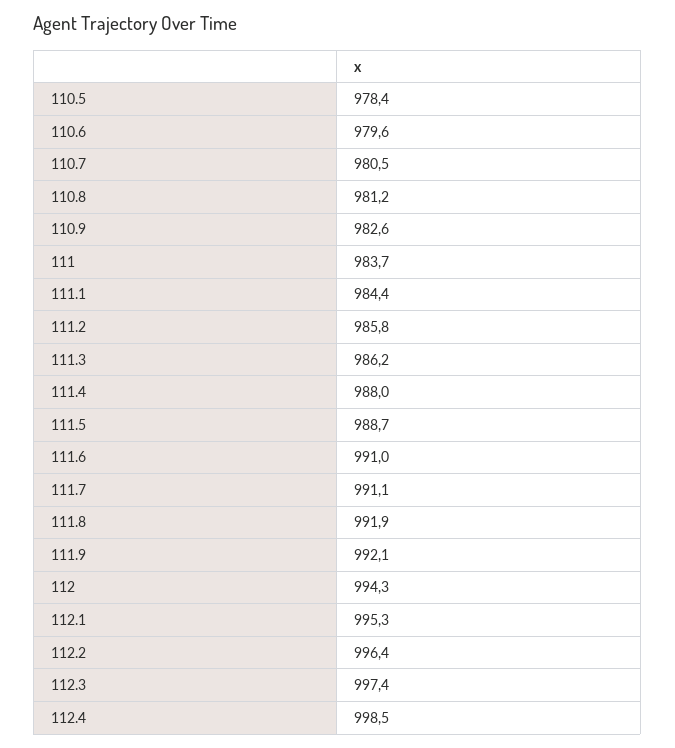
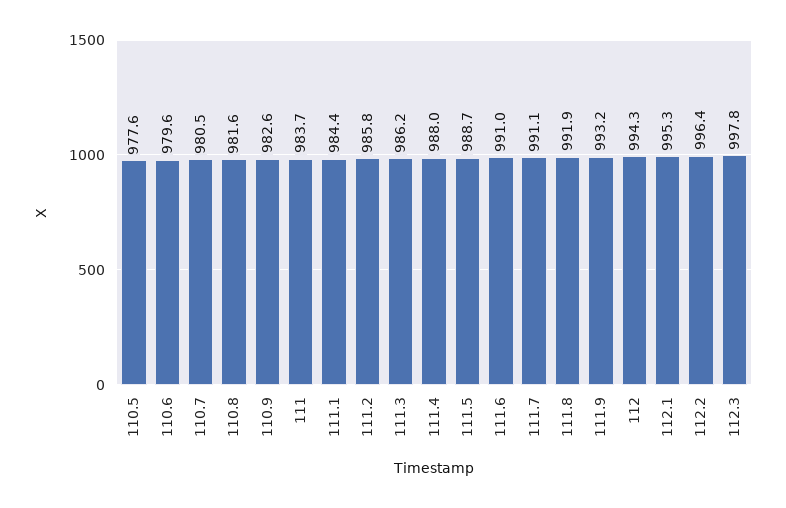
110.5: 978.4 -> 977.6
110.8: 981.2 -> 981.6
111.9: 992.1 -> 993.2
112.3: 997.4 -> 997.8
112.4: 998.5 -> none

